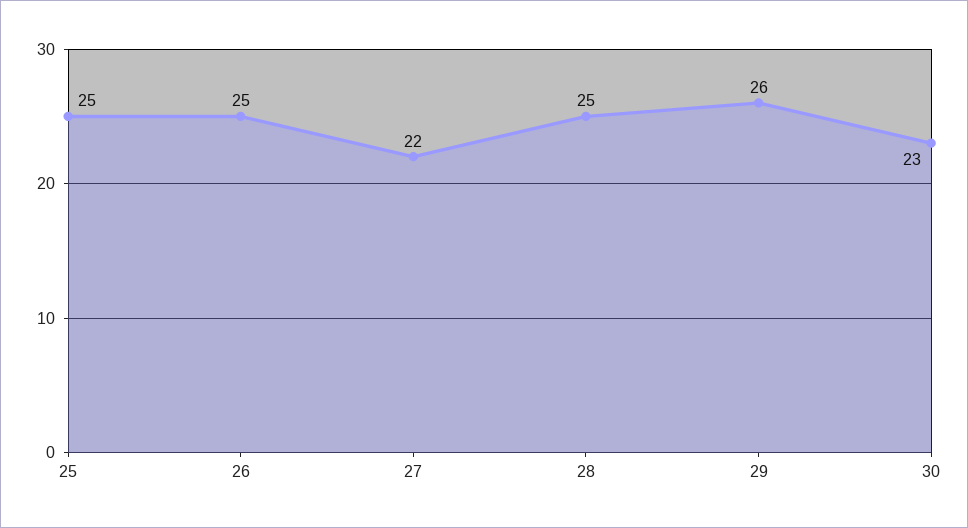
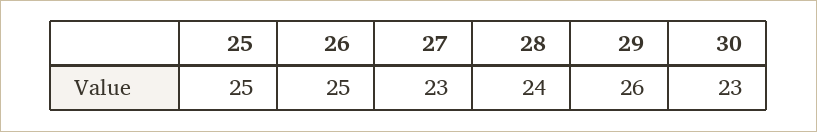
27: 22 -> 23
28: 25 -> 24

